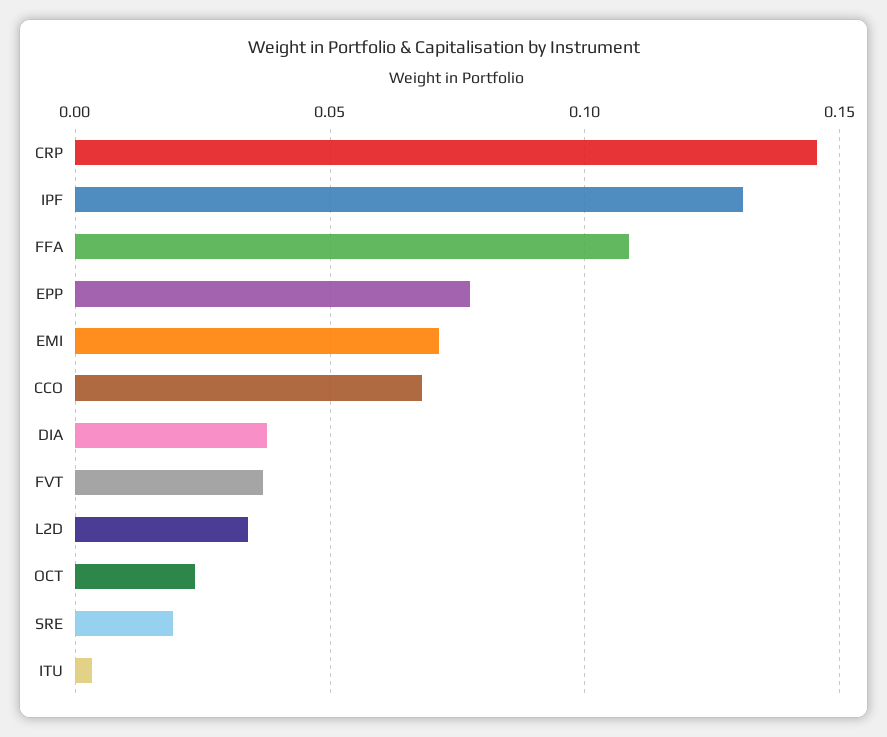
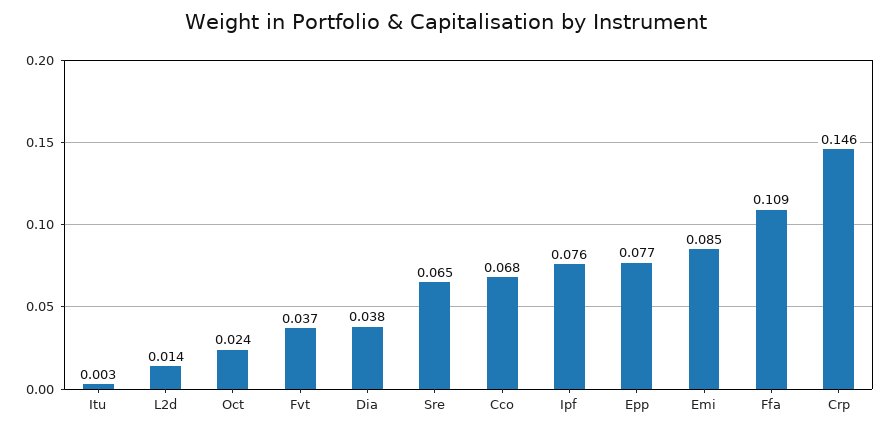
IPF: 0.13 -> 0.076
EMI: 0.07 -> 0.085
L2D: 0.035 -> 0.014
SRE: 0.02 -> 0.065

